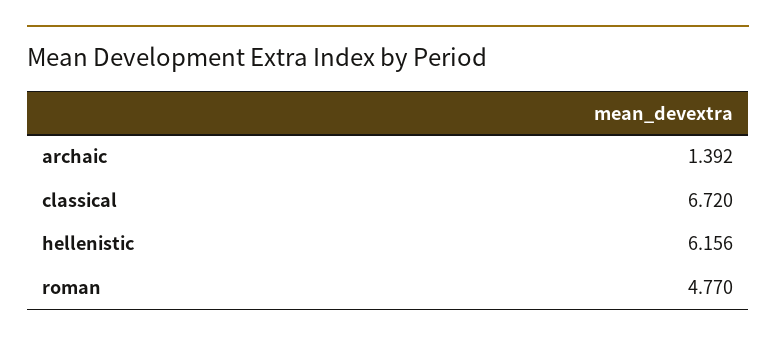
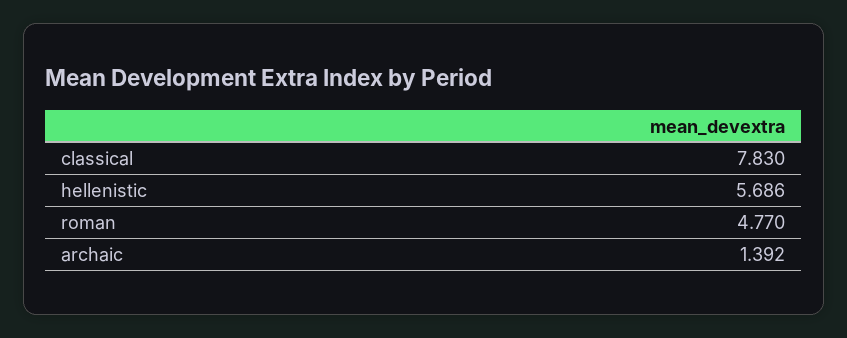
classical: 6.72 -> 7.83
hellenistic: 6.156 -> 5.686

